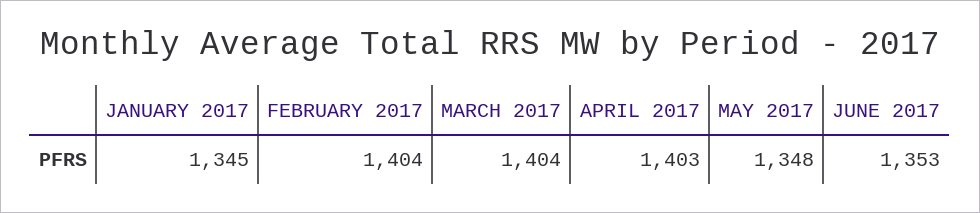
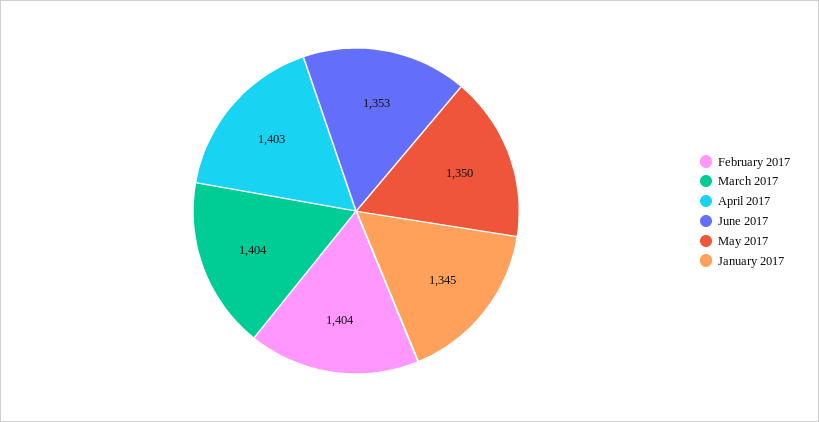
MAY 2017: 1348 -> 1350

